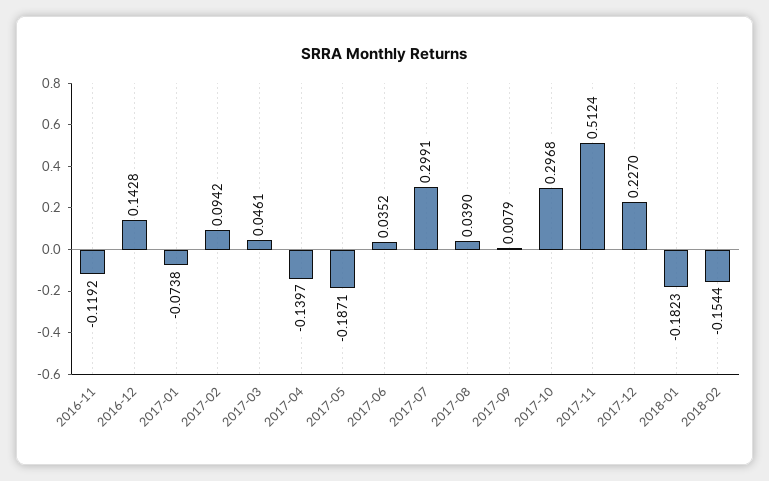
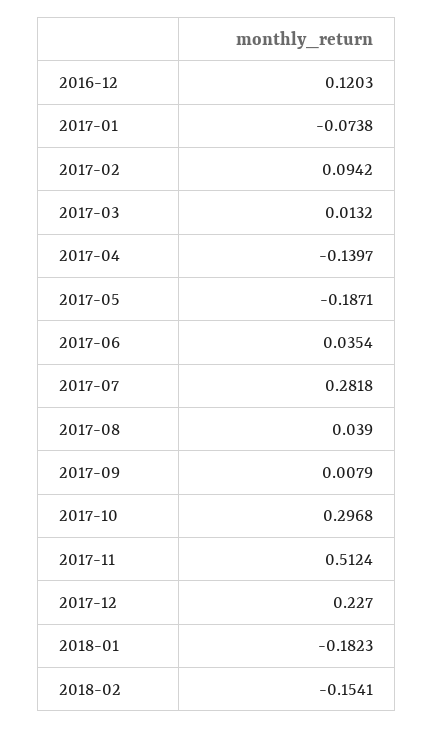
2016-11: -0.1192 -> none
2016-12: 0.1428 -> 0.1203
2017-03: 0.0461 -> 0.0132
2017-06: 0.0352 -> 0.0354
2017-07: 0.2991 -> 0.2818
2018-02: -0.1544 -> -0.1541

